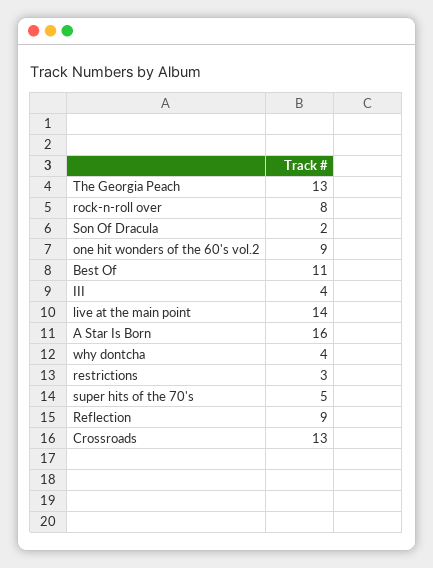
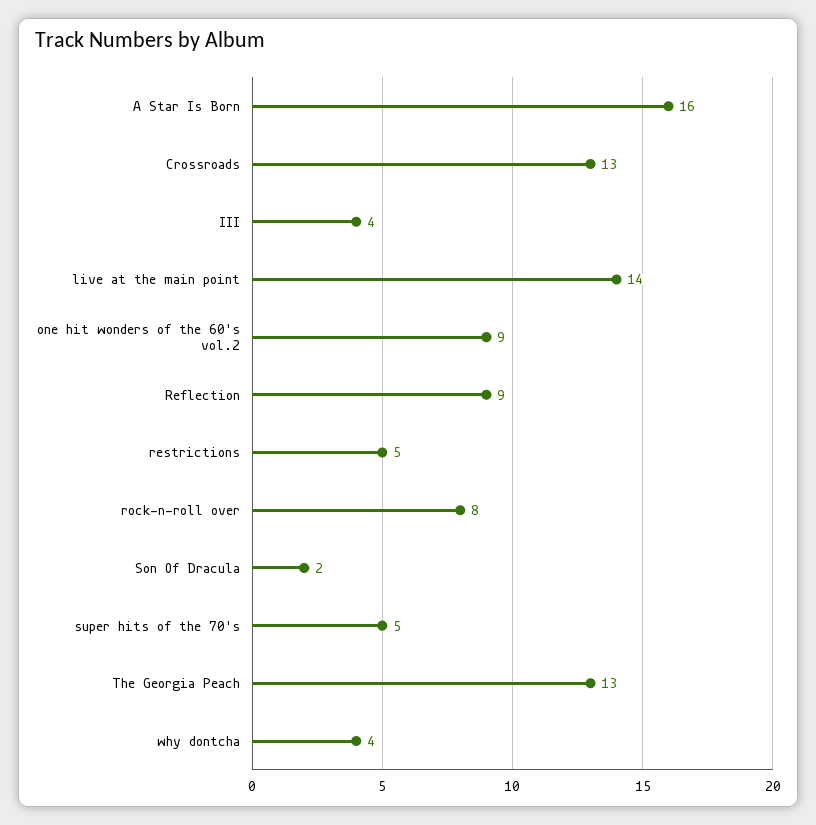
Best Of: 11 -> none
restrictions: 3 -> 5

